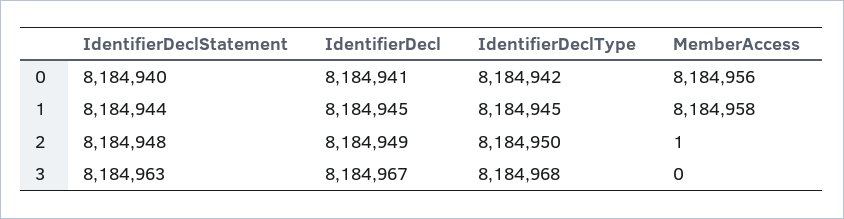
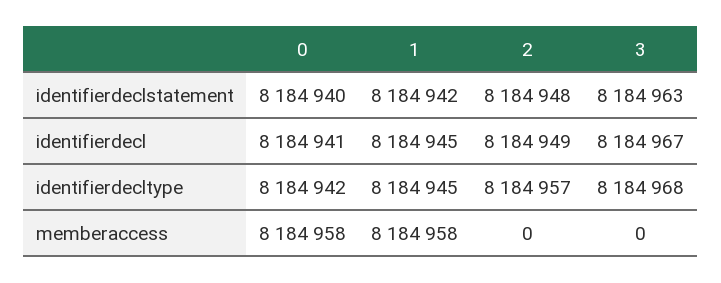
MemberAccess, 0: 8184956 -> 8184958
IdentifierDeclStatement, 1: 8184944 -> 8184942
IdentifierDeclType, 2: 8184950 -> 8184957
MemberAccess, 2: 1 -> 0

